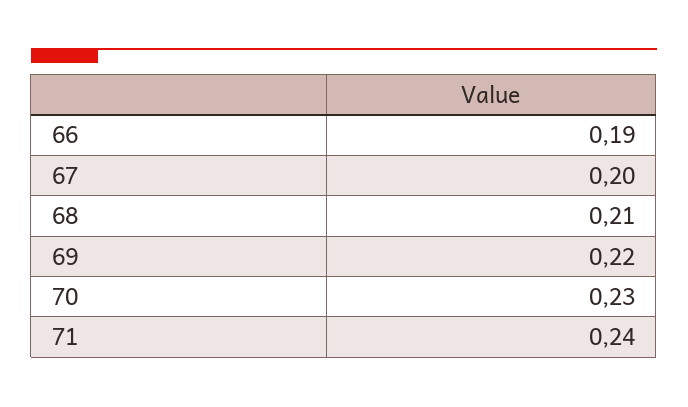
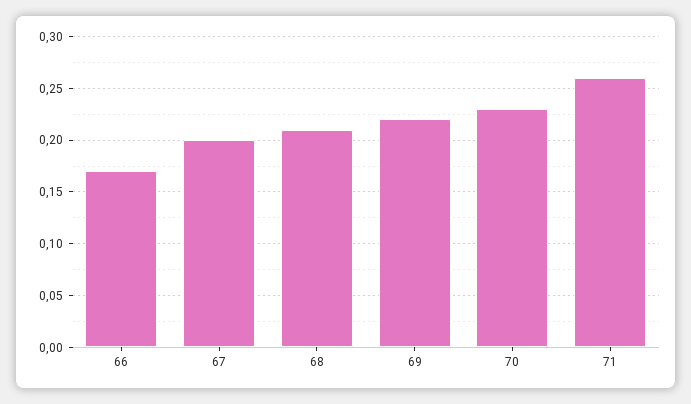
66: 0.19 -> 0.17
71: 0.24 -> 0.26

